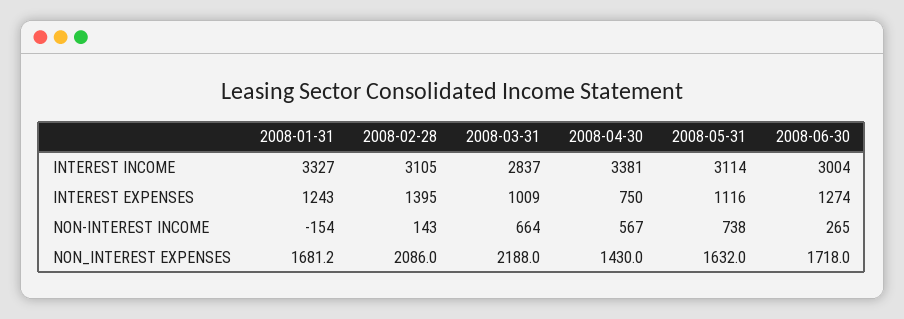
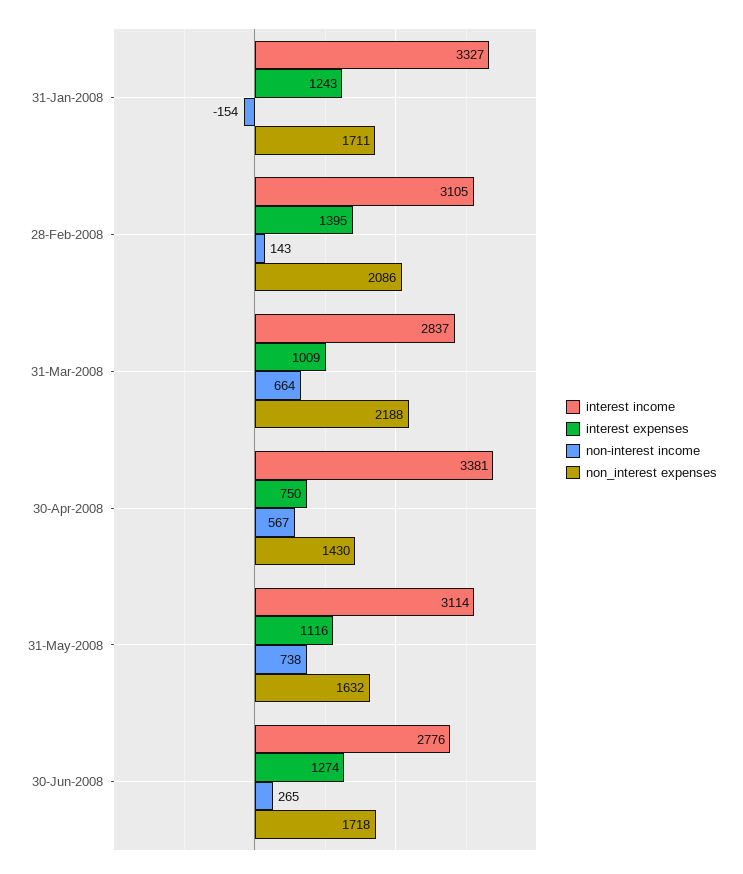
INTEREST INCOME, 2008-06-30: 3004 -> 2776
NON_INTEREST EXPENSES, 2008-01-31: 1681.2 -> 1711

